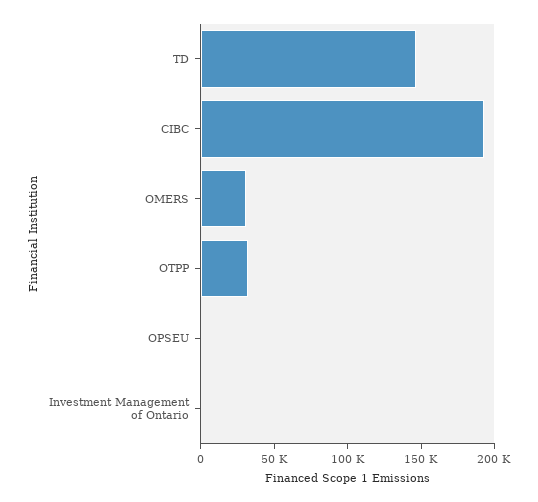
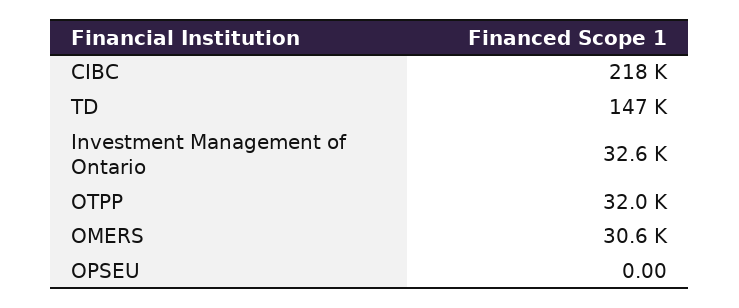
CIBC: 190000 -> 218000
Investment Management of Ontario: 0 -> 32600

